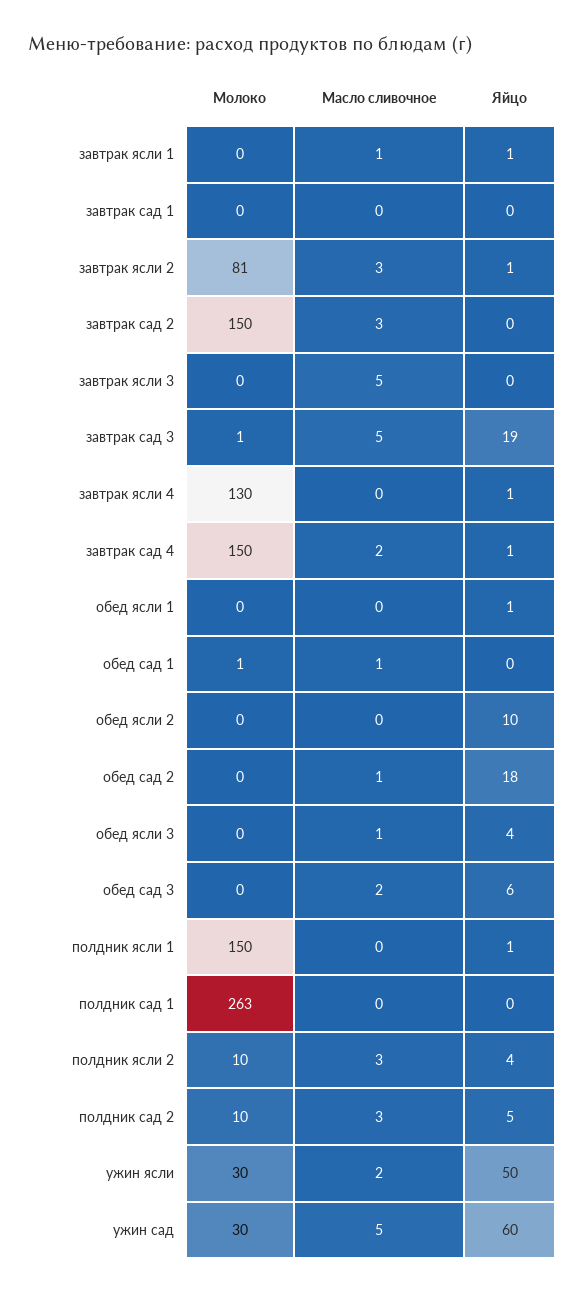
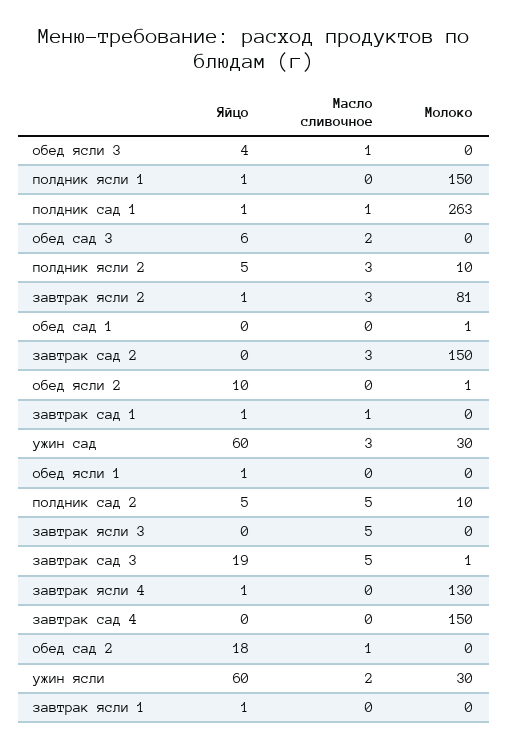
Масло сливочное, завтрак ясли 1: 1 -> 0
Масло сливочное, завтрак сад 1: 0 -> 1
Яйцо, завтрак сад 1: 0 -> 1
Масло сливочное, завтрак сад 4: 2 -> 0
Яйцо, завтрак сад 4: 1 -> 0
Масло сливочное, обед сад 1: 1 -> 0
Молоко, обед ясли 2: 0 -> 1
Масло сливочное, полдник сад 1: 0 -> 1
Яйцо, полдник сад 1: 0 -> 1
Яйцо, полдник ясли 2: 4 -> 5
Масло сливочное, полдник сад 2: 3 -> 5
Яйцо, ужин ясли: 50 -> 60
Масло сливочное, ужин сад: 5 -> 3

